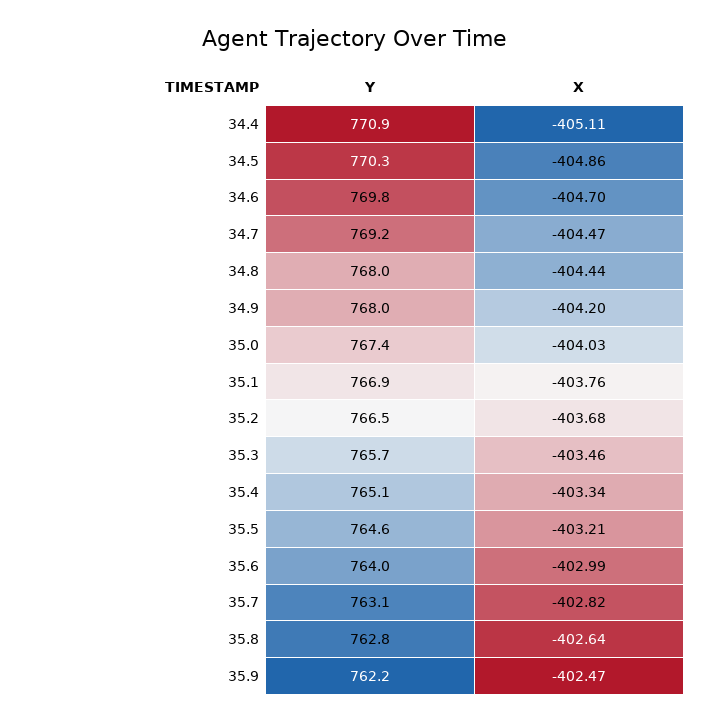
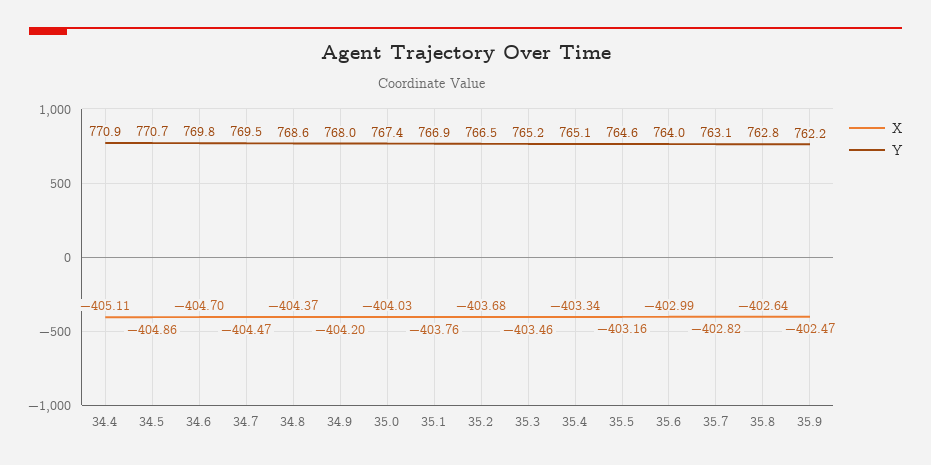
Y, 34.5: 770.3 -> 770.7
Y, 34.7: 769.2 -> 769.5
Y, 34.8: 768 -> 768.6
X, 34.8: -404.44 -> -404.37
Y, 35.3: 765.7 -> 765.2
X, 35.5: -403.21 -> -403.16

